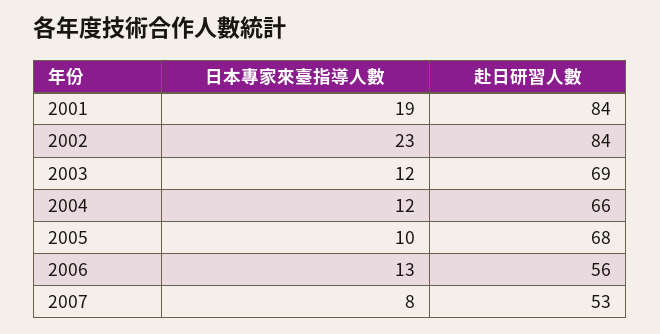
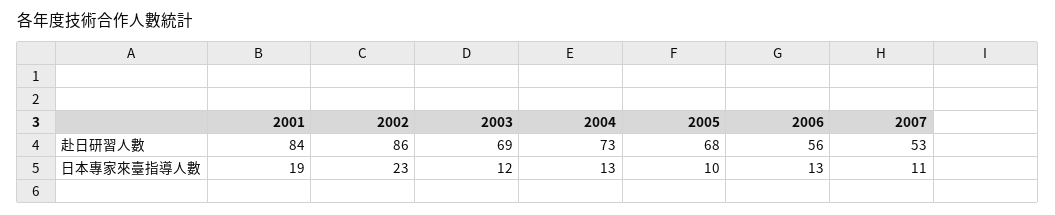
赴日研習人數, 2002: 84 -> 86
日本專家來臺指導人數, 2004: 12 -> 13
赴日研習人數, 2004: 66 -> 73
日本專家來臺指導人數, 2007: 8 -> 11

